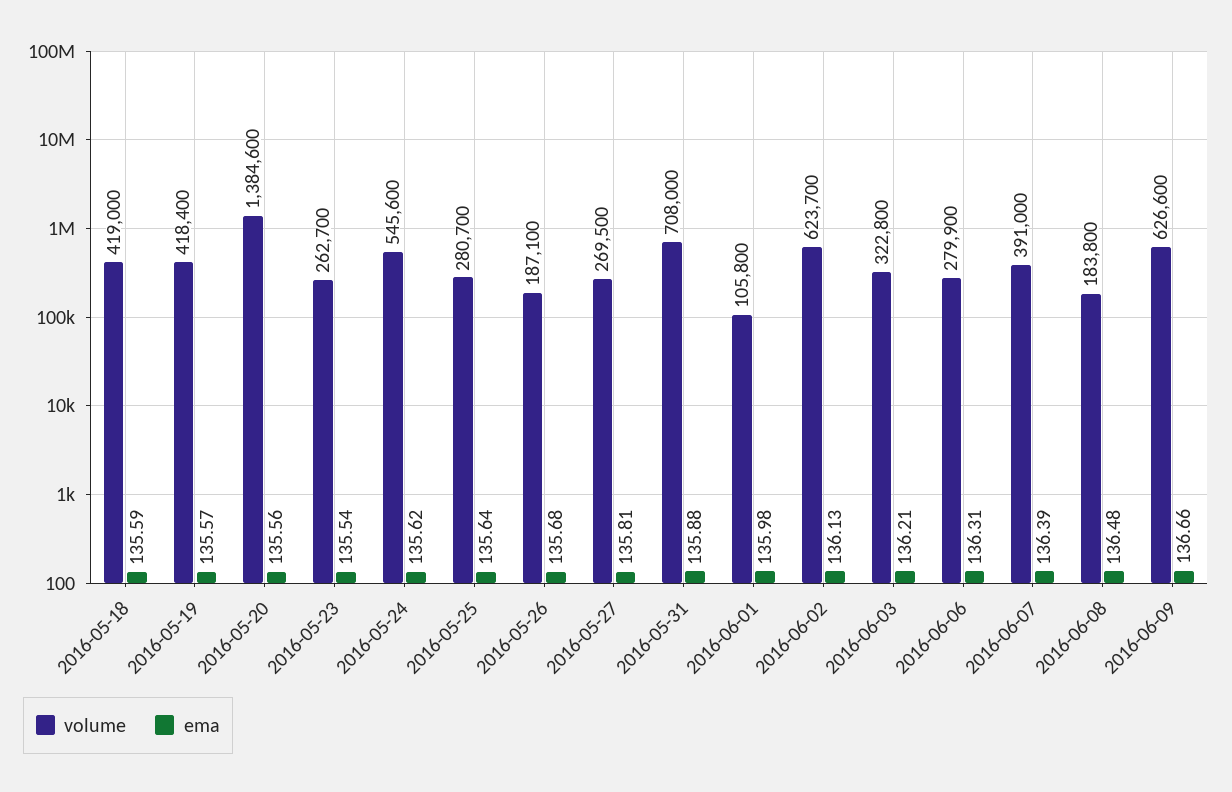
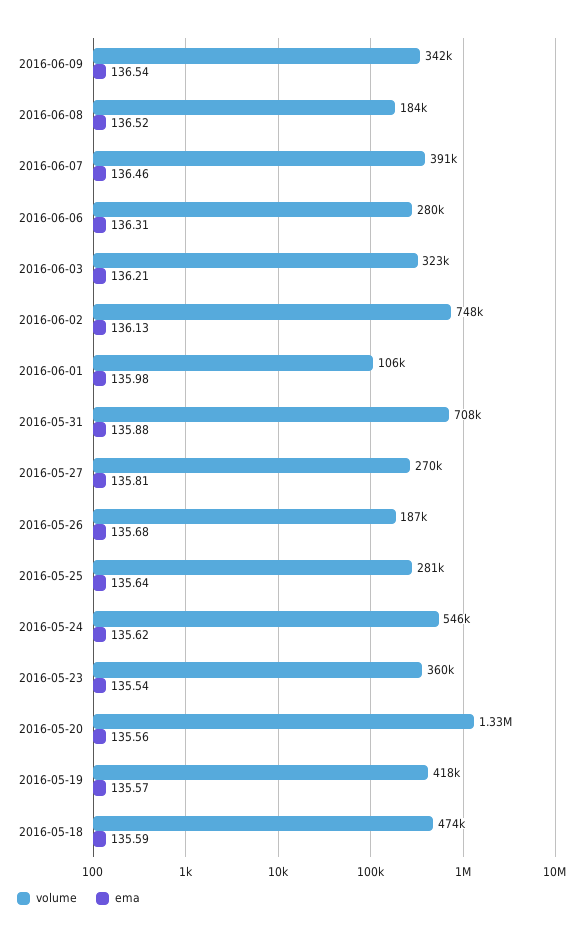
volume, 2016-05-18: 419000 -> 474000
volume, 2016-05-20: 1384600 -> 1330000
volume, 2016-05-23: 262700 -> 360000
volume, 2016-06-02: 623700 -> 748000
ema, 2016-06-07: 136.39 -> 136.46
ema, 2016-06-08: 136.48 -> 136.52
volume, 2016-06-09: 626600 -> 342000
ema, 2016-06-09: 136.66 -> 136.54

